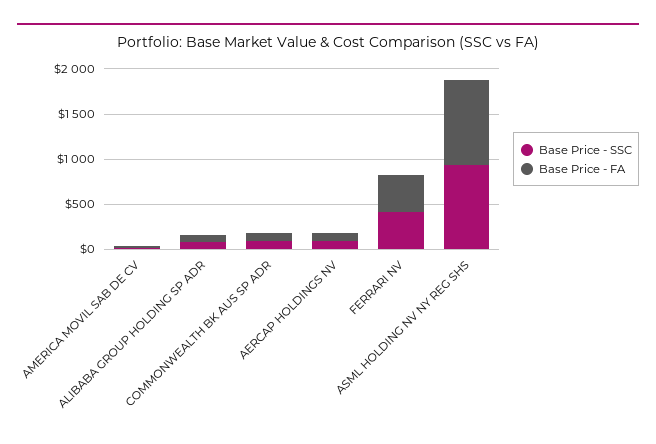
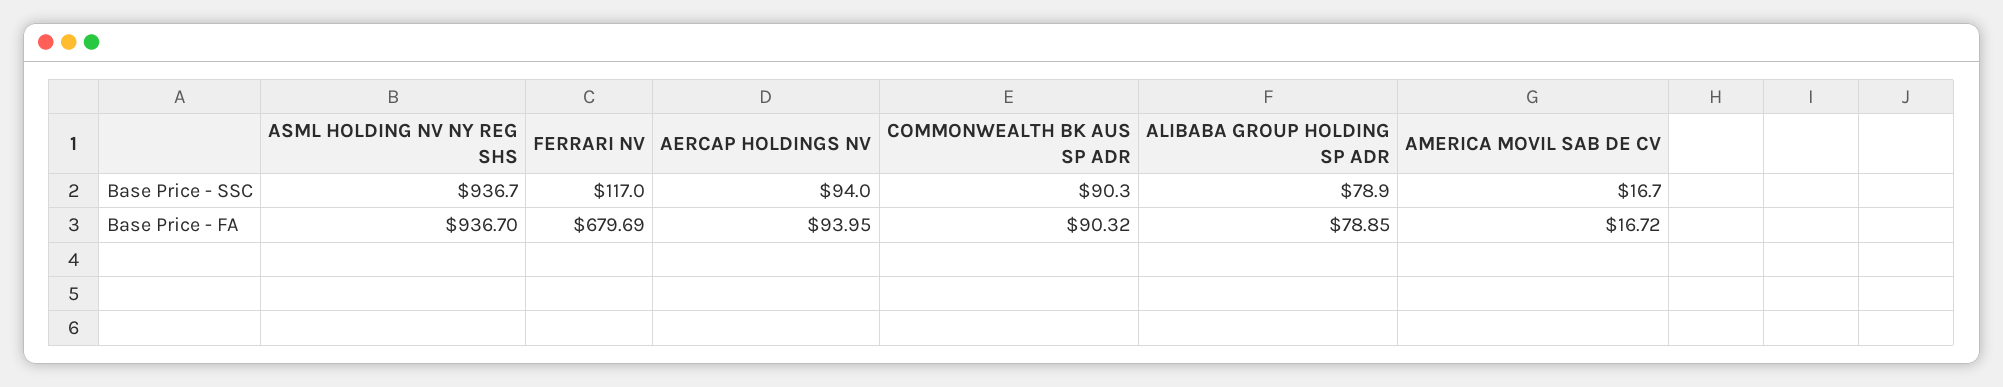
Base Price - SSC, FERRARI NV: 400 -> 117
Base Price - FA, FERRARI NV: 400 -> 679.69

